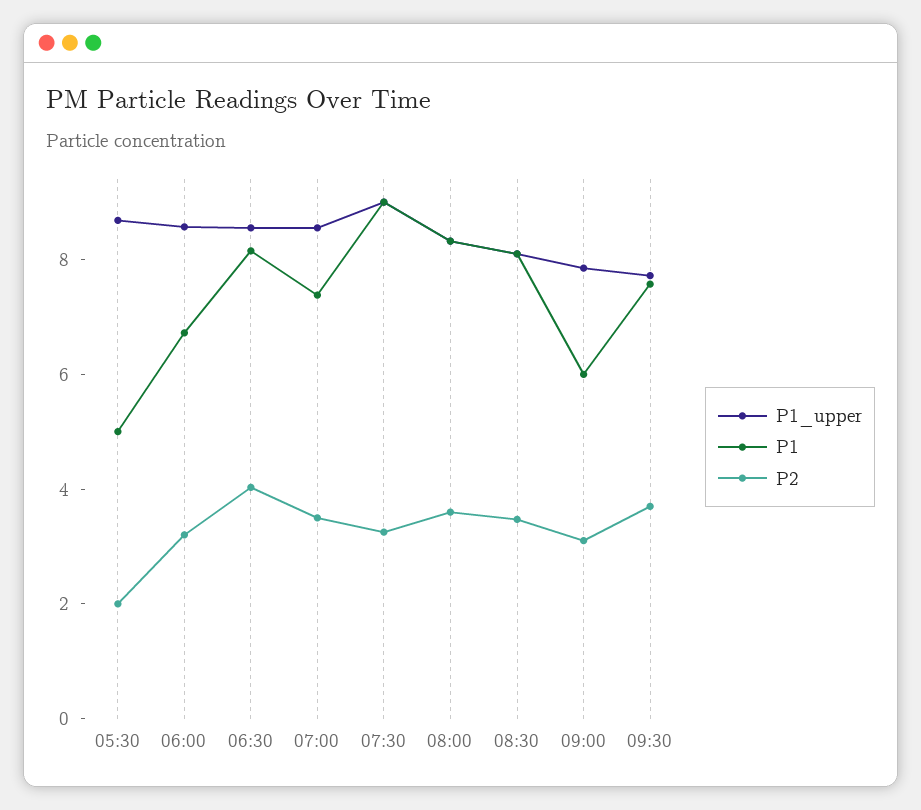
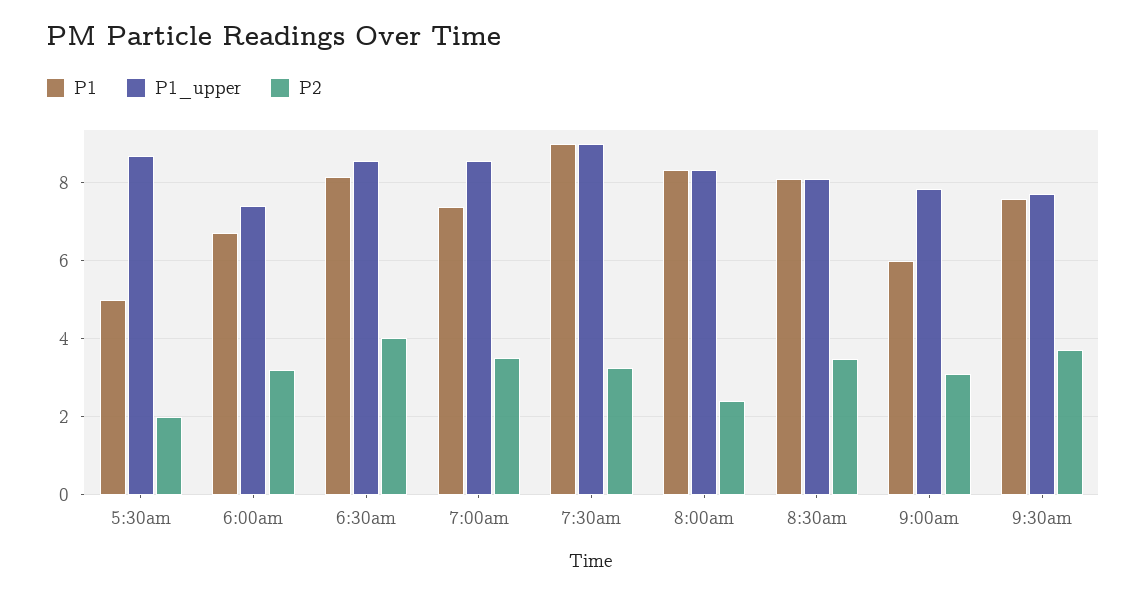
P1_upper, 06:00: 8.5 -> 7.4
P2, 08:00: 3.5 -> 2.4

